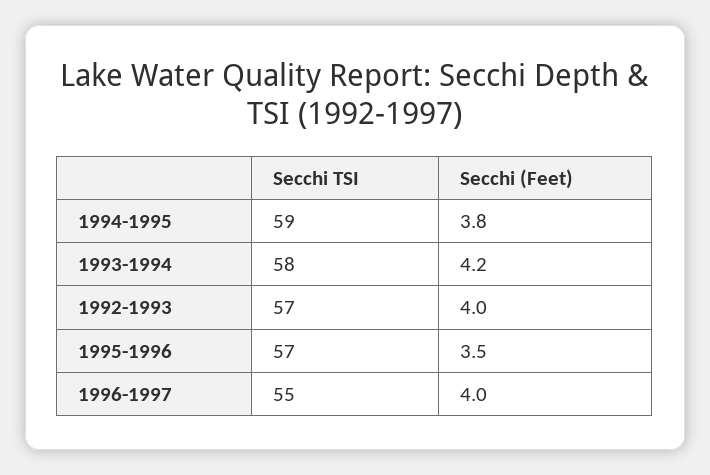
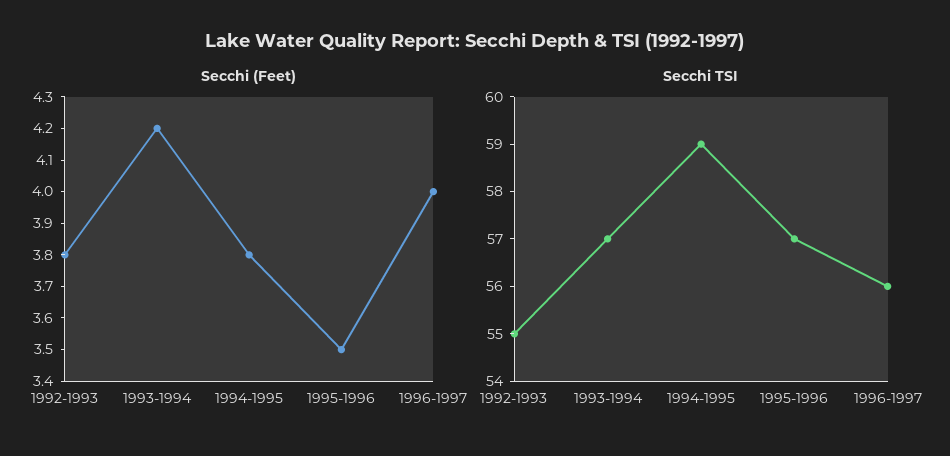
Secchi TSI, 1993-1994: 58 -> 57
Secchi TSI, 1992-1993: 57 -> 55
Secchi (Feet), 1992-1993: 4 -> 3.8
Secchi TSI, 1996-1997: 55 -> 56

